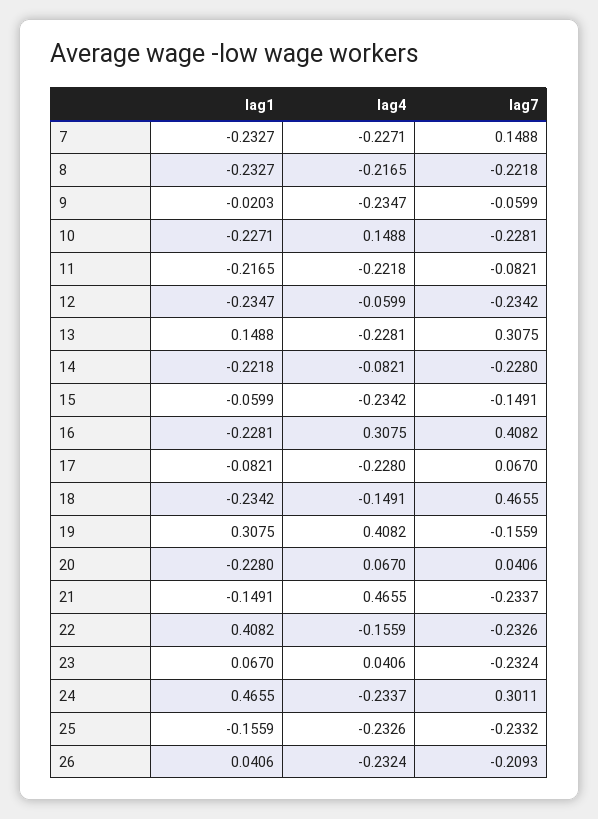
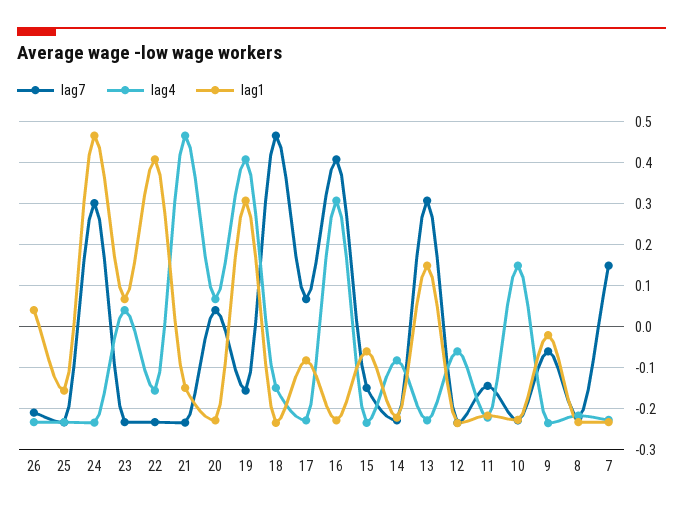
lag7, 11: -0.0821 -> -0.14

